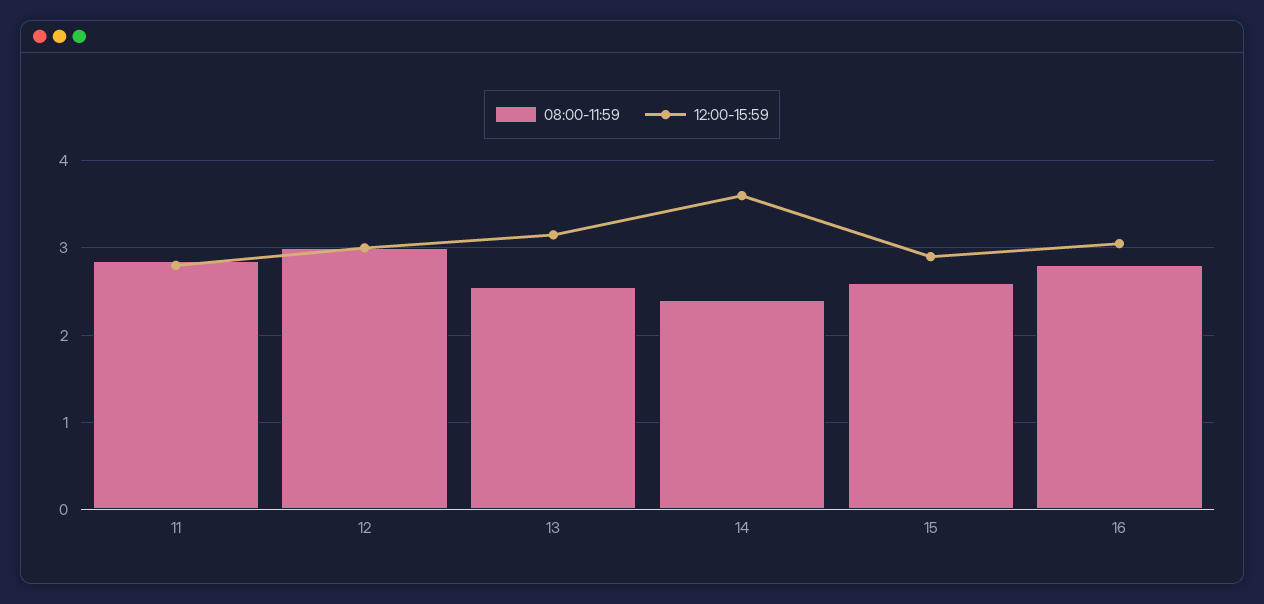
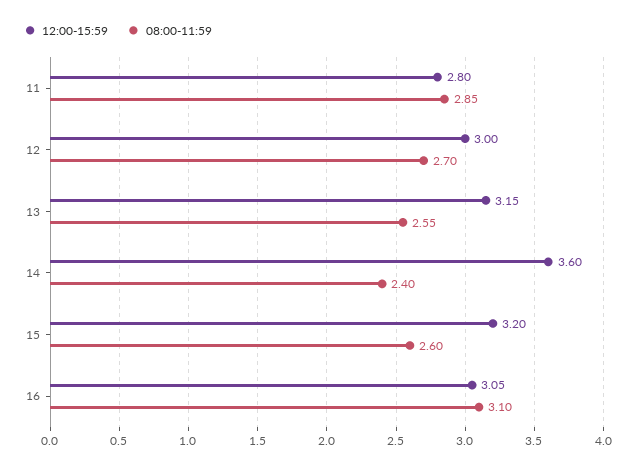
08:00-11:59, 12: 3 -> 2.7
12:00-15:59, 15: 2.9 -> 3.2
08:00-11:59, 16: 2.8 -> 3.1

